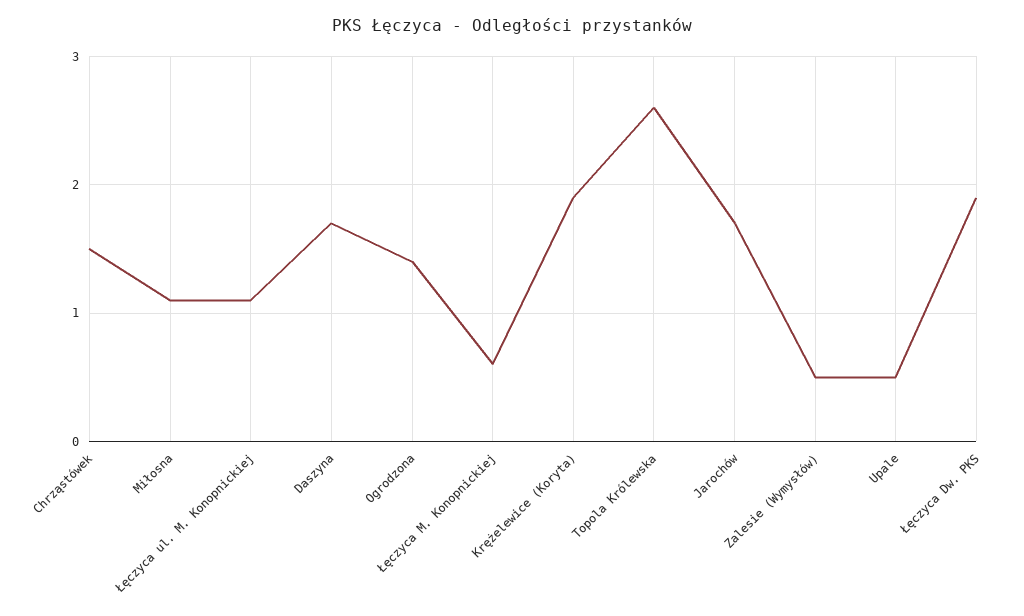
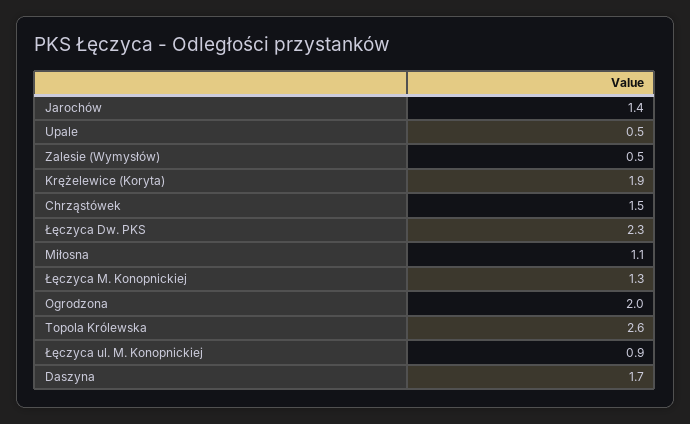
Łęczyca ul. M. Konopnickiej: 1.1 -> 0.9
Ogrodzona: 1.4 -> 2
Łęczyca M. Konopnickiej: 0.6 -> 1.3
Jarochów: 1.7 -> 1.4
Łęczyca Dw. PKS: 1.9 -> 2.3

